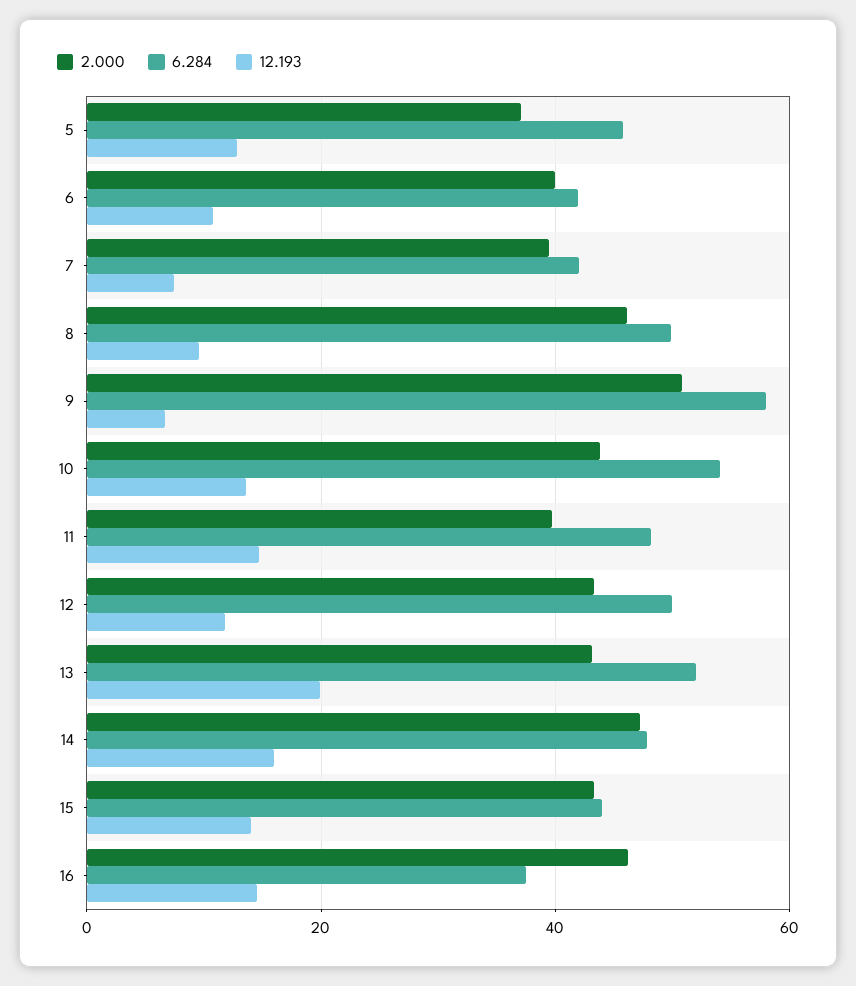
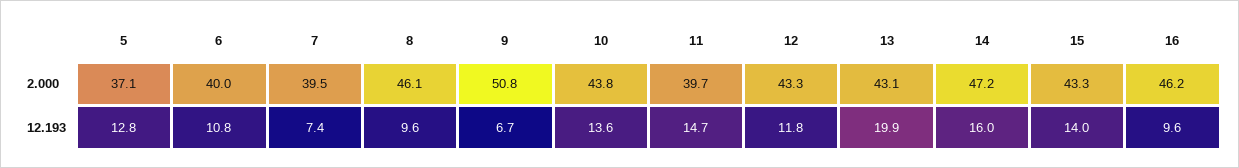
6.284, 5: 46 -> none
6.284, 6: 42 -> none
6.284, 7: 42 -> none
6.284, 8: 50 -> none
6.284, 9: 58 -> none
6.284, 10: 54 -> none
6.284, 11: 48 -> none
6.284, 12: 50 -> none
6.284, 13: 52 -> none
6.284, 14: 48 -> none
6.284, 15: 44 -> none
6.284, 16: 38 -> none
12.193, 16: 14 -> 9.6

